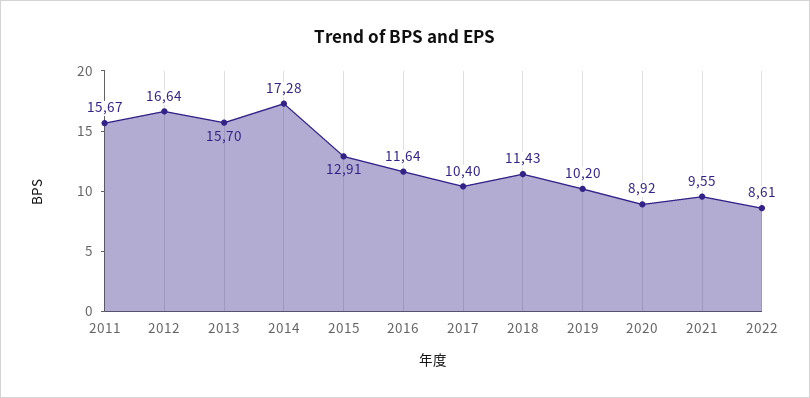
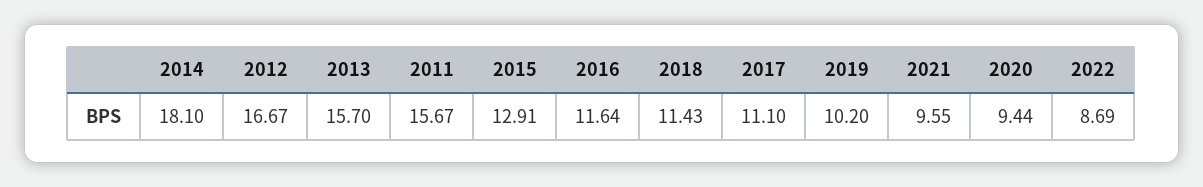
2012: 16.64 -> 16.67
2014: 17.28 -> 18.1
2017: 10.4 -> 11.1
2020: 8.92 -> 9.44
2022: 8.61 -> 8.69

